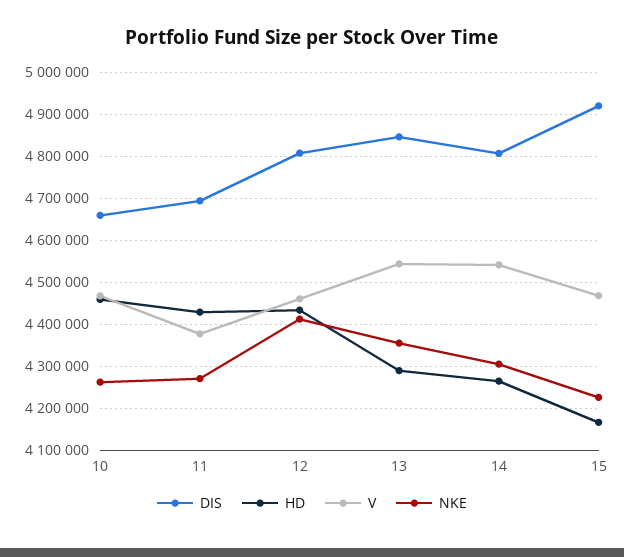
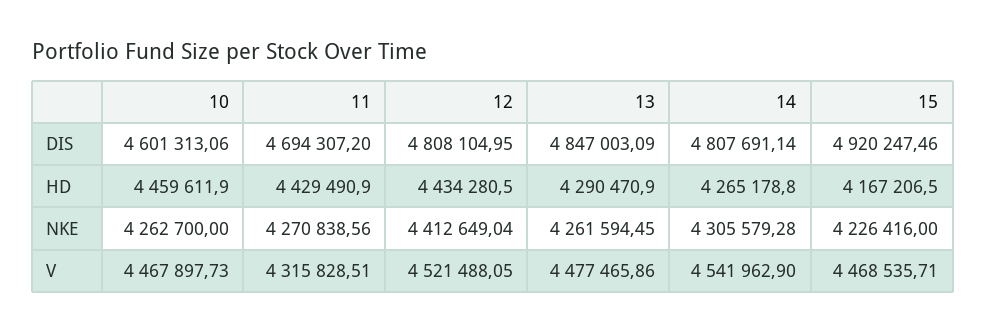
DIS, 10: 4660000 -> 4601313.06
V, 11: 4380000 -> 4315828.51
V, 12: 4460000 -> 4521488.05
V, 13: 4540000 -> 4477465.86
NKE, 13: 4360000 -> 4261594.45

